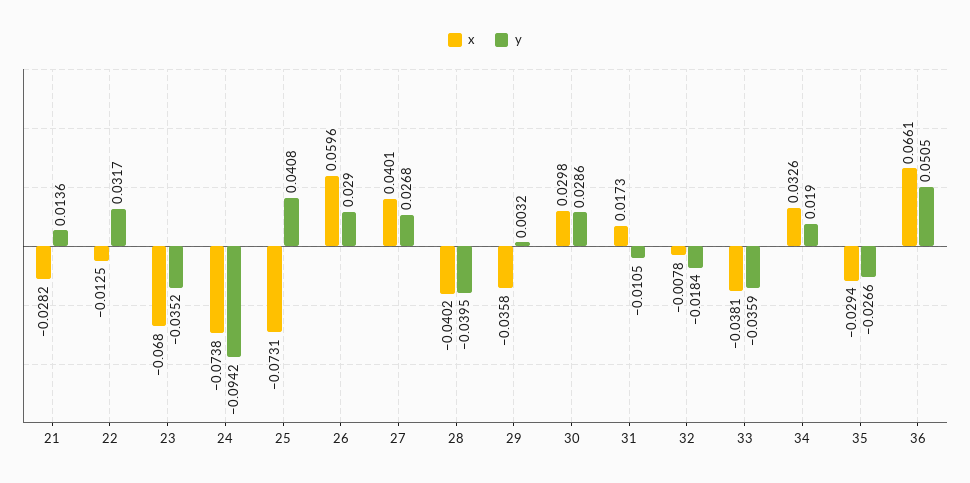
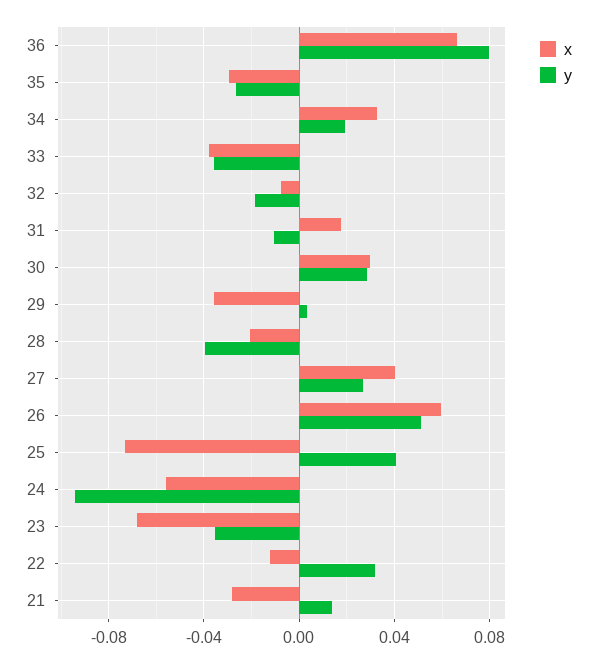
x, 24: -0.0738 -> -0.055
y, 26: 0.029 -> 0.05
x, 28: -0.0402 -> -0.02
y, 36: 0.0505 -> 0.08

